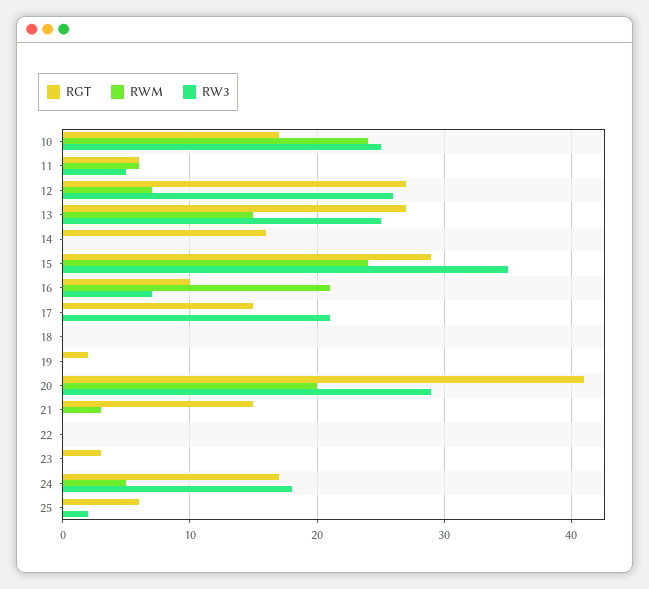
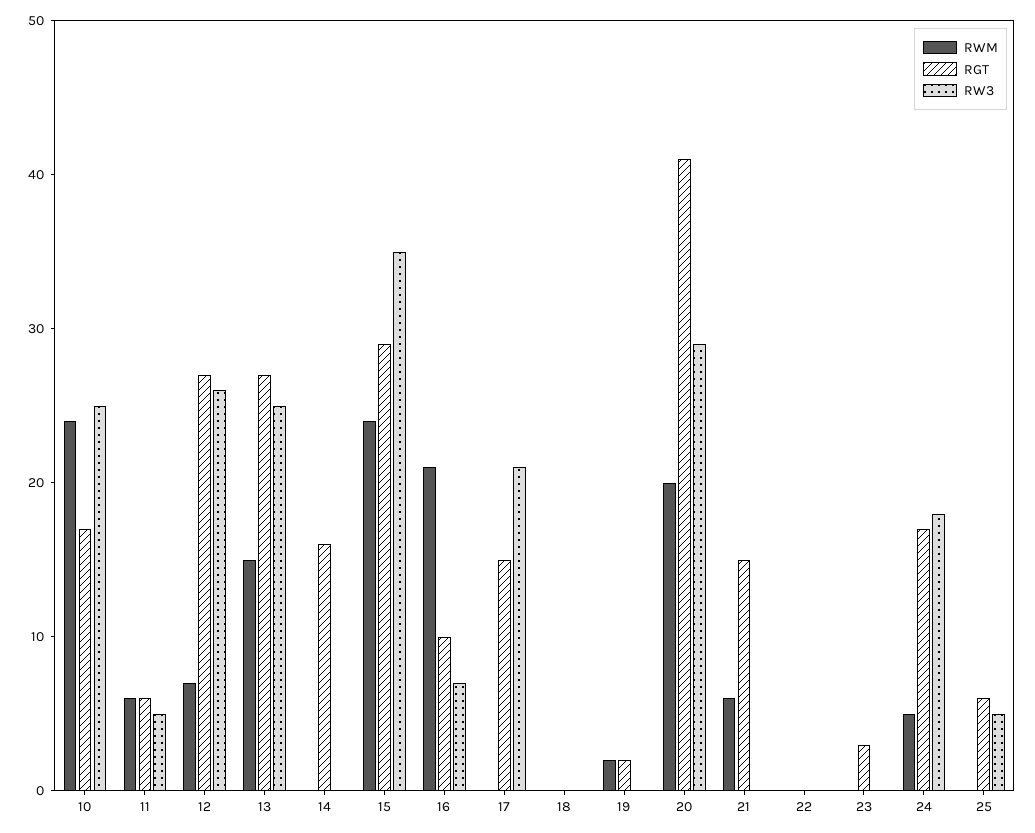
RWM, 19: 0 -> 2
RWM, 21: 3 -> 6
RW3, 25: 2 -> 5

